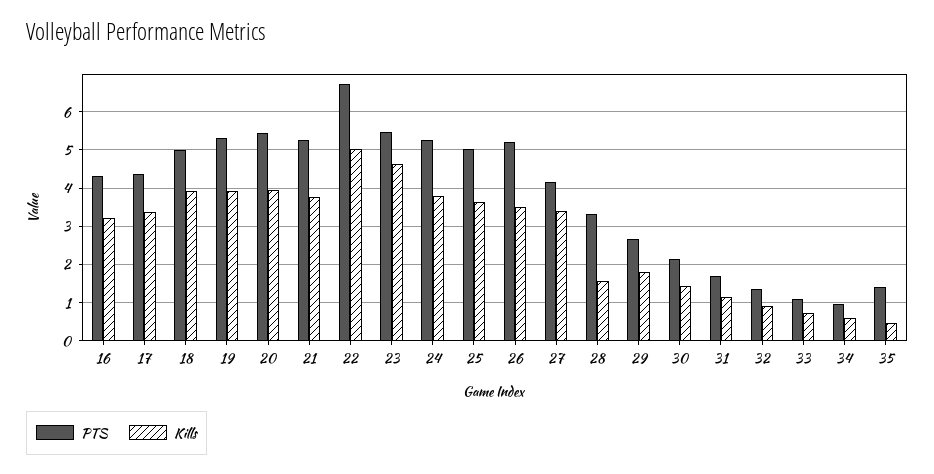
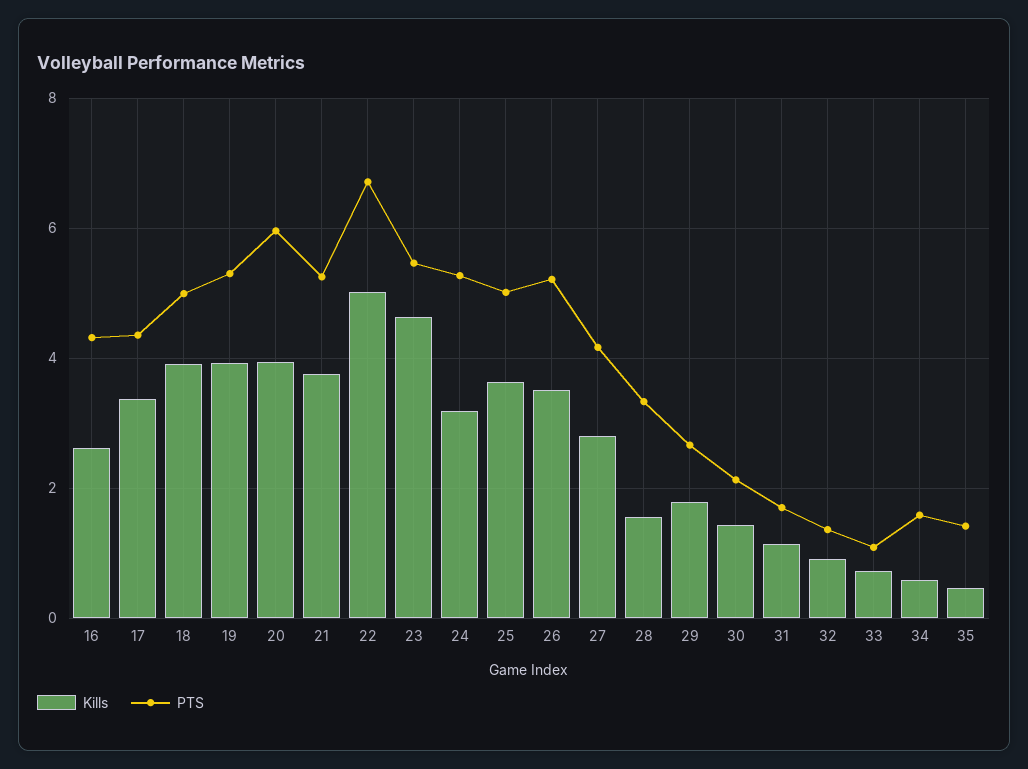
Kills, 16: 3.2 -> 2.6
PTS, 20: 5.4 -> 6
Kills, 24: 3.8 -> 3.2
Kills, 27: 3.4 -> 2.8
PTS, 34: 1 -> 1.6

